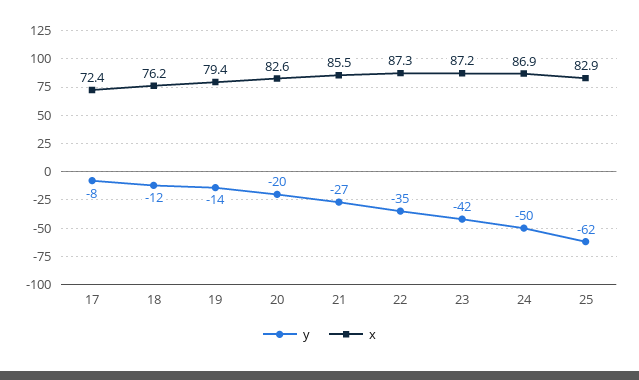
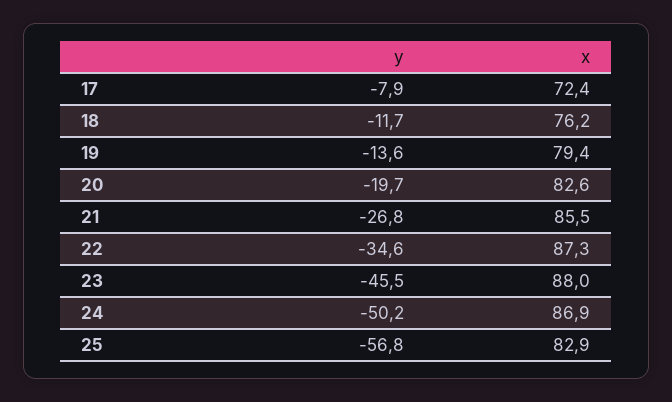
y, 23: -42 -> -45.5
x, 23: 87.2 -> 88
y, 25: -62 -> -56.8

